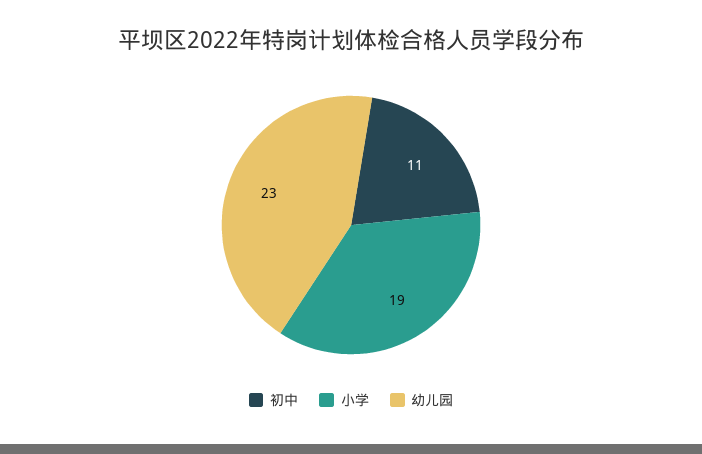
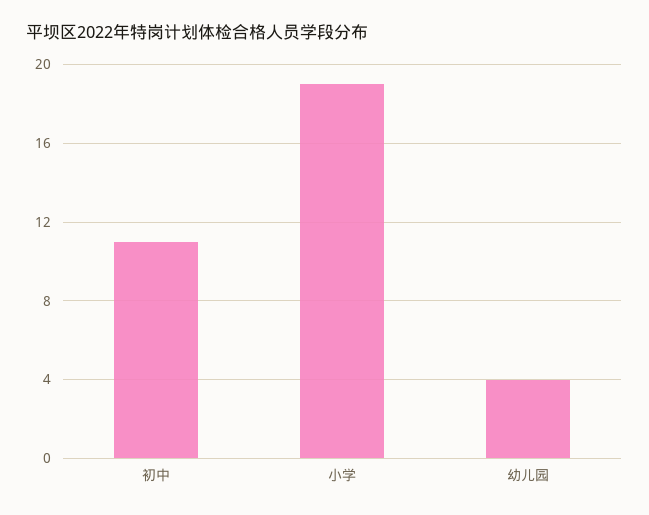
幼儿园: 23 -> 4

